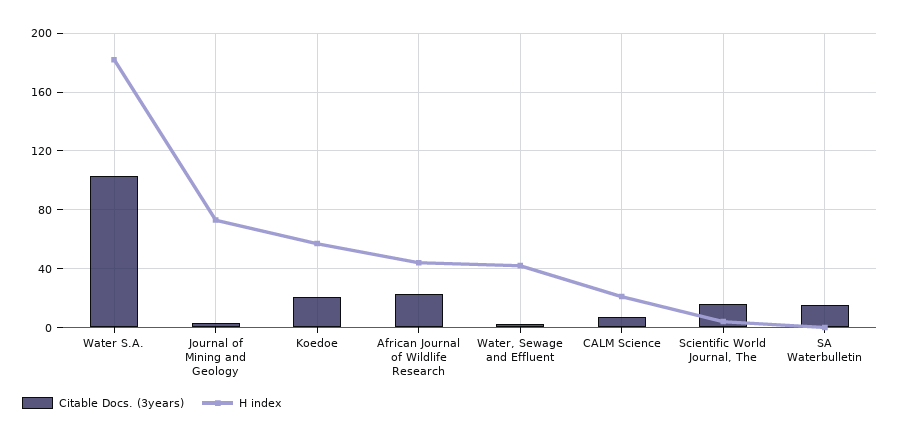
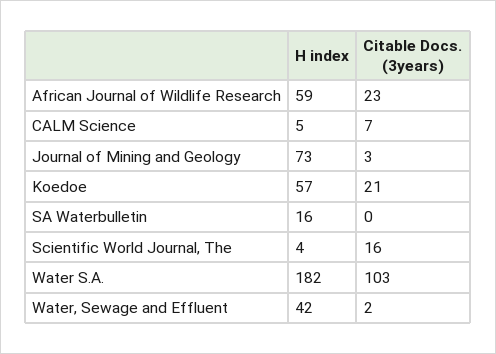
H index, African Journal of Wildlife Research: 45 -> 59
H index, CALM Science: 20 -> 5
Citable Docs. (3years), SA Waterbulletin: 15 -> 0
H index, SA Waterbulletin: 0 -> 16

